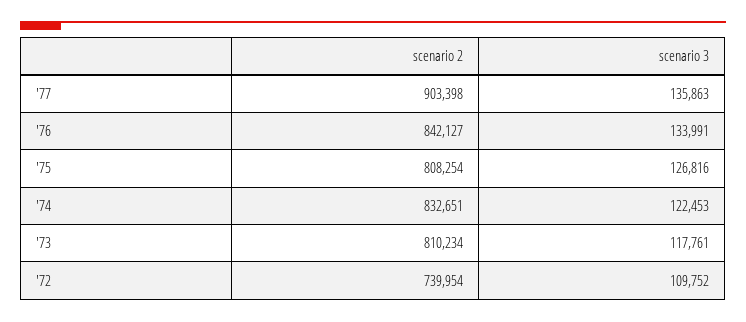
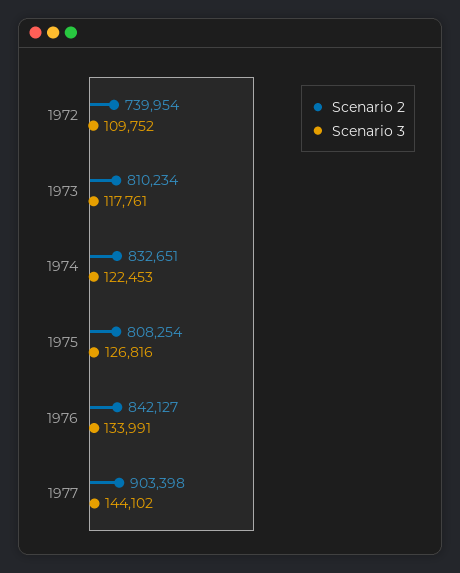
scenario 3, '77: 135863 -> 144102

